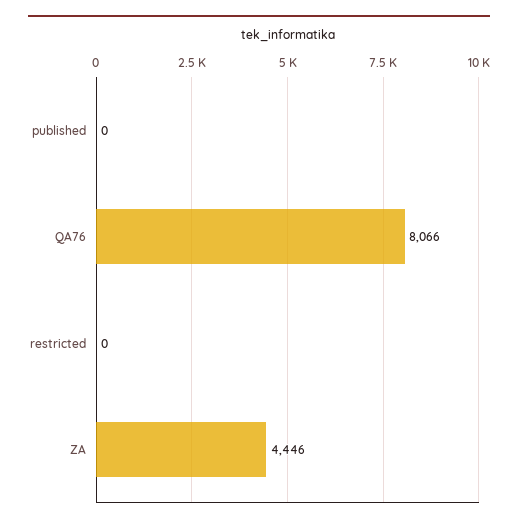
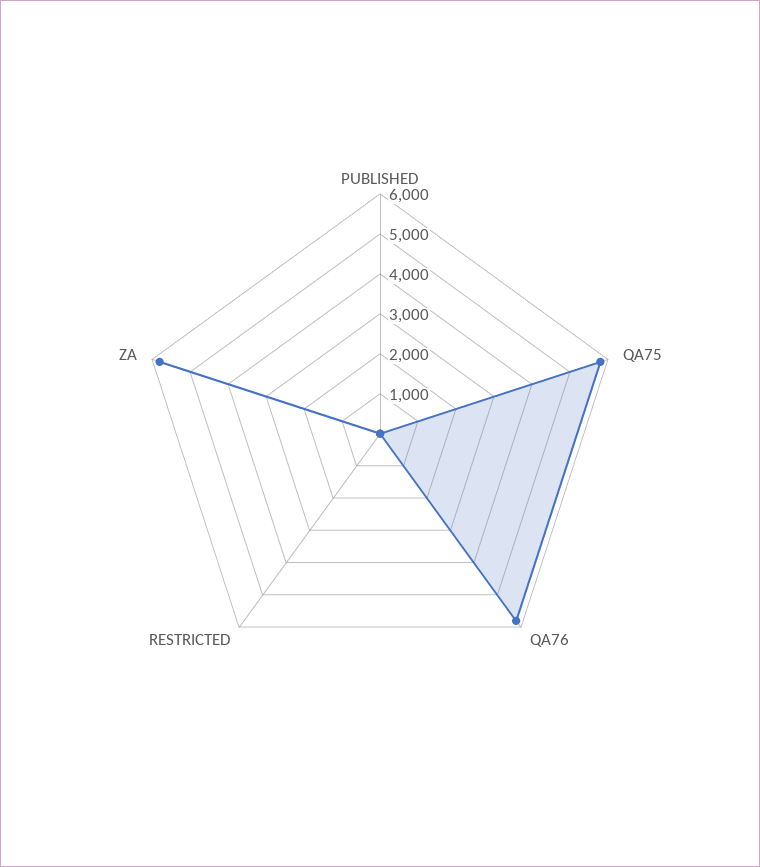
QA76: 8066 -> 5750
ZA: 4446 -> 5750
QA75: none -> 5750

